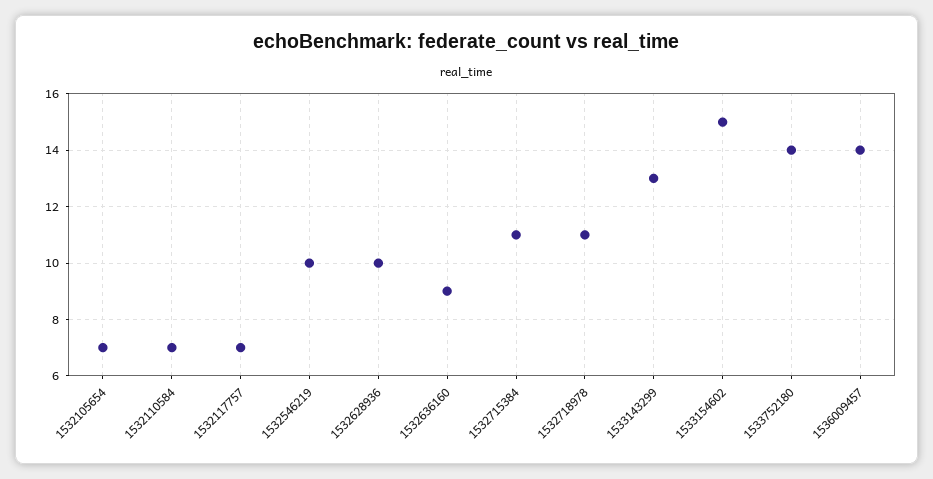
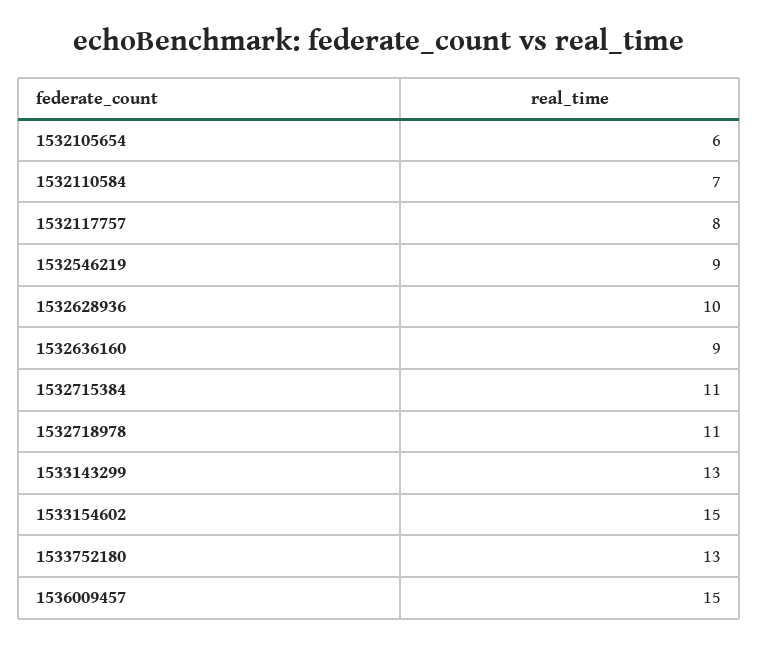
1532105654: 7 -> 6
1532117757: 7 -> 8
1532546219: 10 -> 9
1533752180: 14 -> 13
1536009457: 14 -> 15

